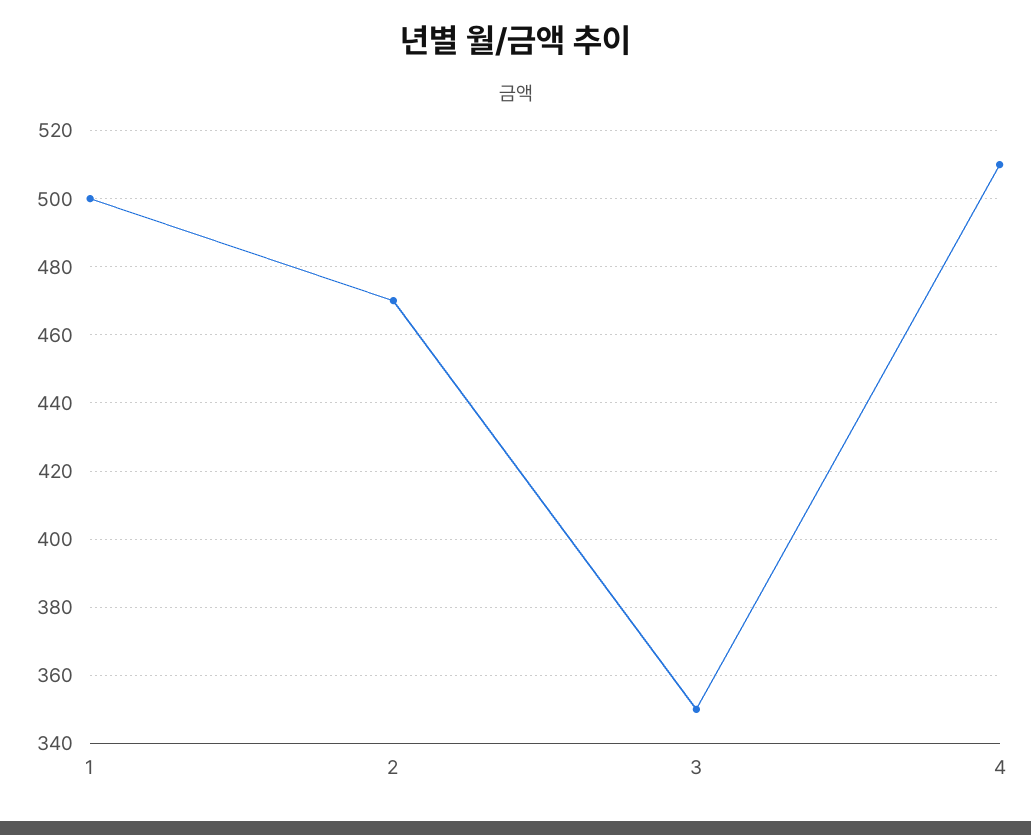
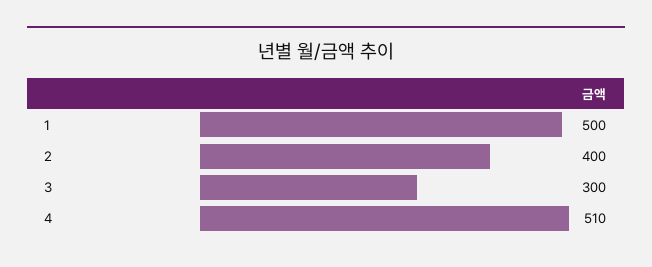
2: 470 -> 400
3: 350 -> 300

